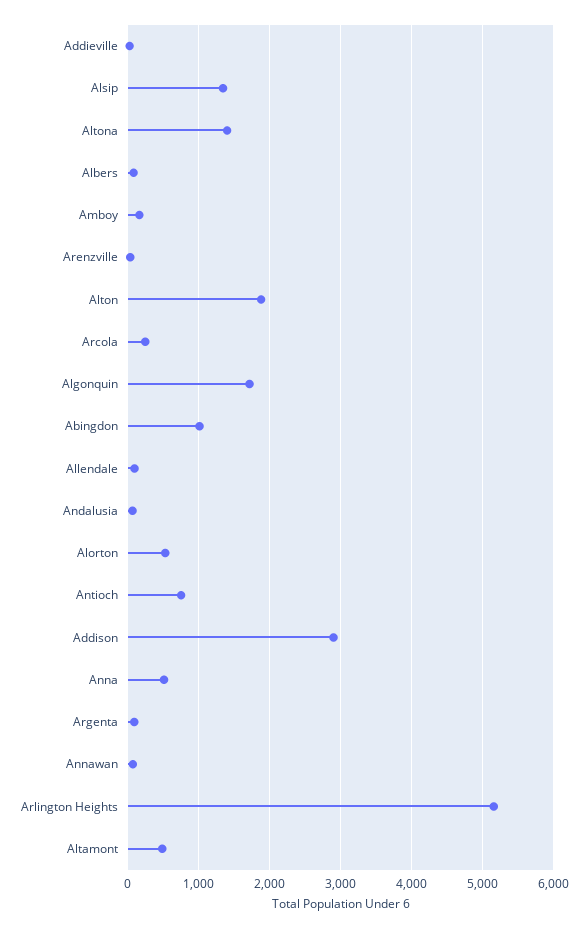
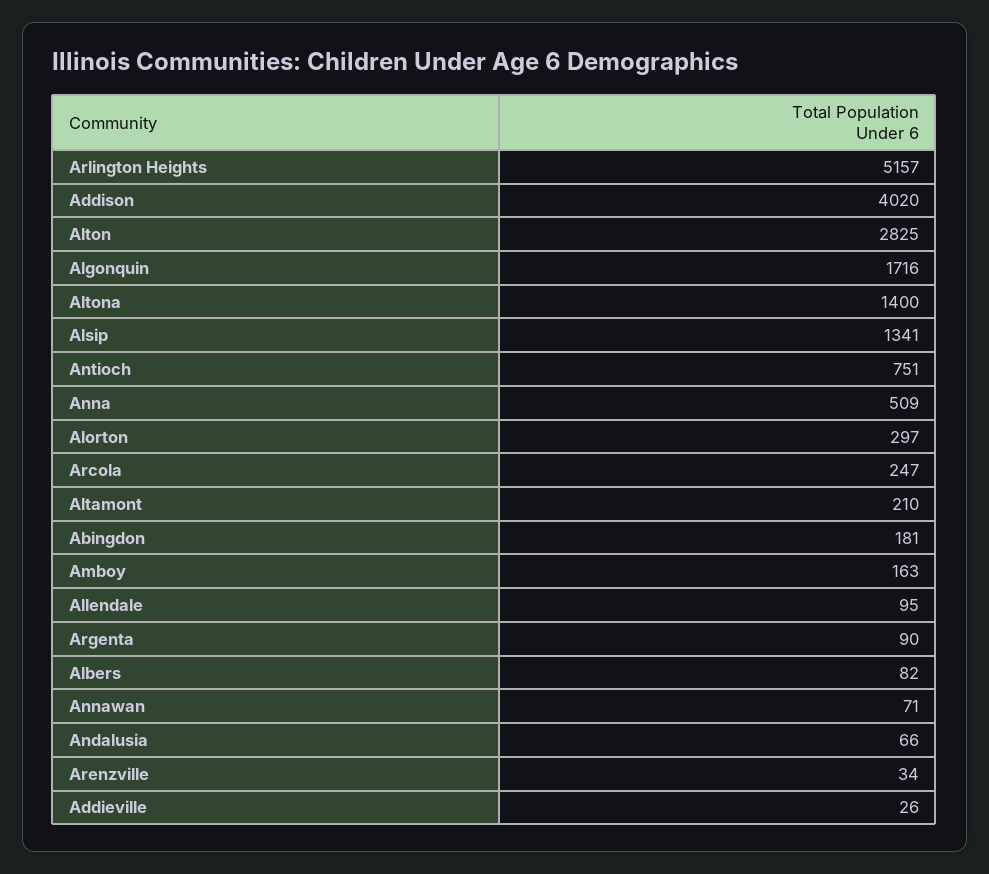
Alton: 1900 -> 2825
Abingdon: 1000 -> 181
Alorton: 500 -> 297
Addison: 2900 -> 4020
Altamont: 500 -> 210

